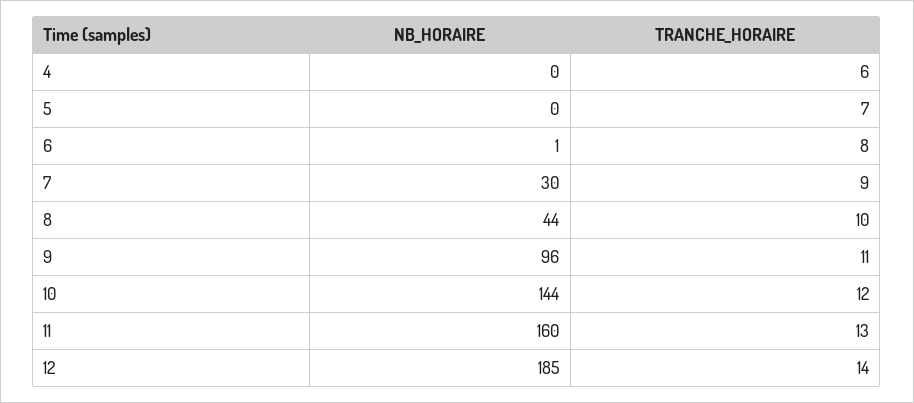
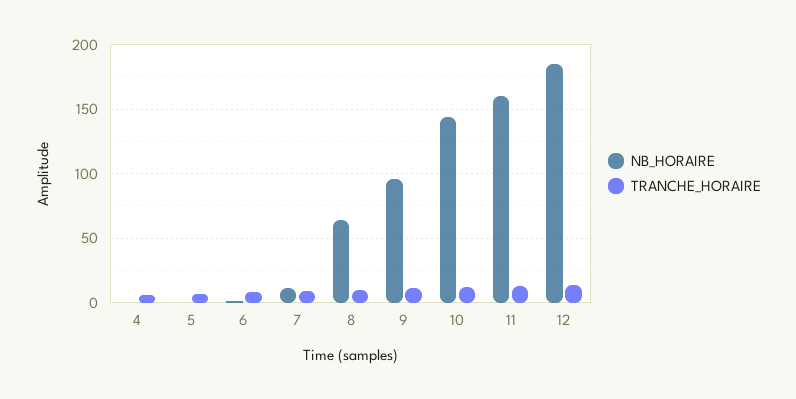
NB_HORAIRE, 7: 30 -> 10
NB_HORAIRE, 8: 44 -> 65

